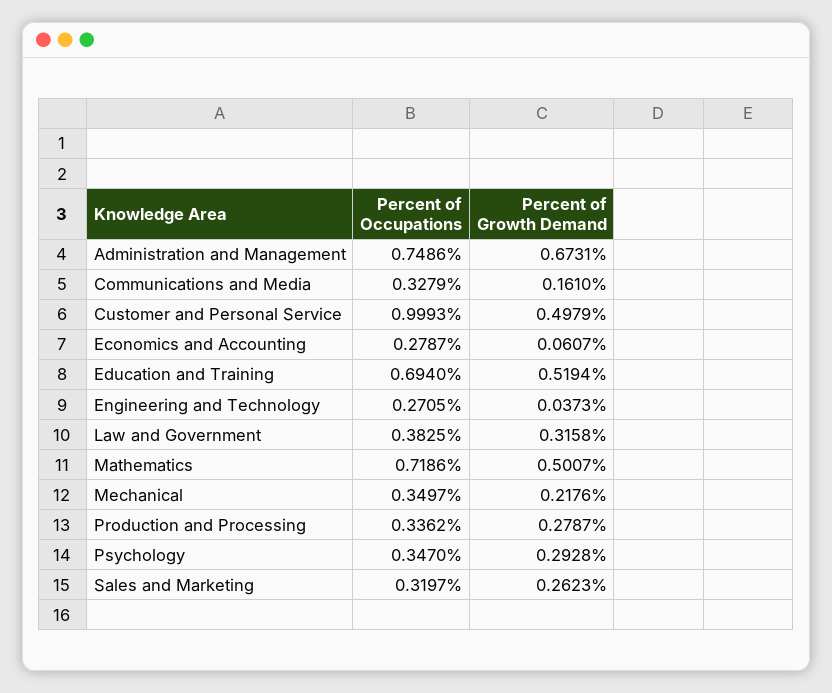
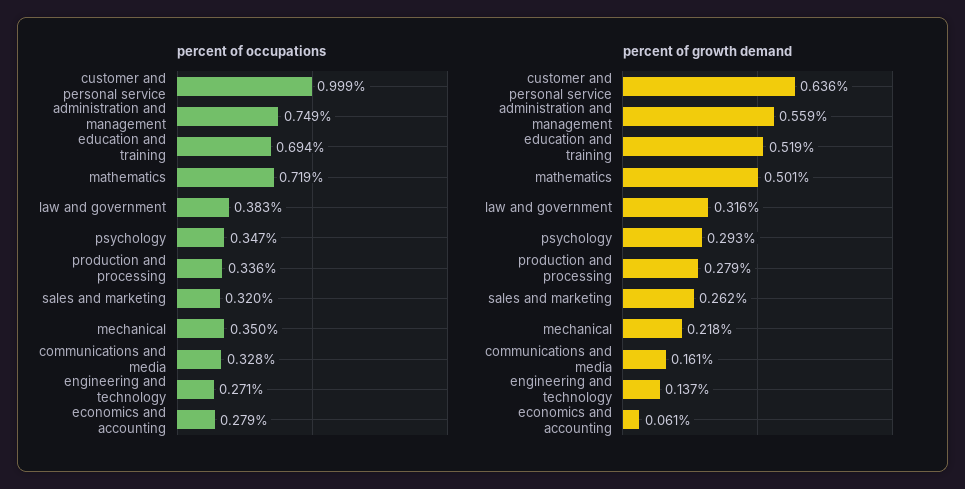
Percent of Growth Demand, Administration and Management: 0.6731 -> 0.559
Percent of Growth Demand, Customer and Personal Service: 0.4979 -> 0.636
Percent of Growth Demand, Engineering and Technology: 0.0373 -> 0.137

